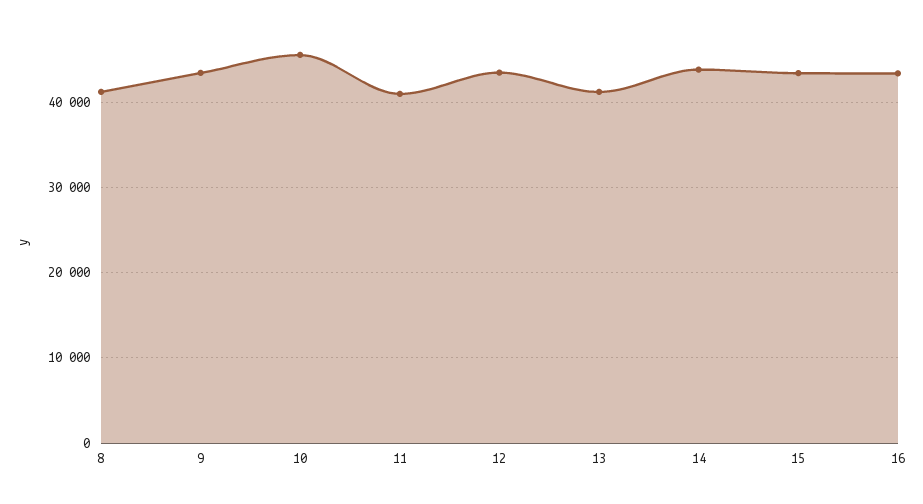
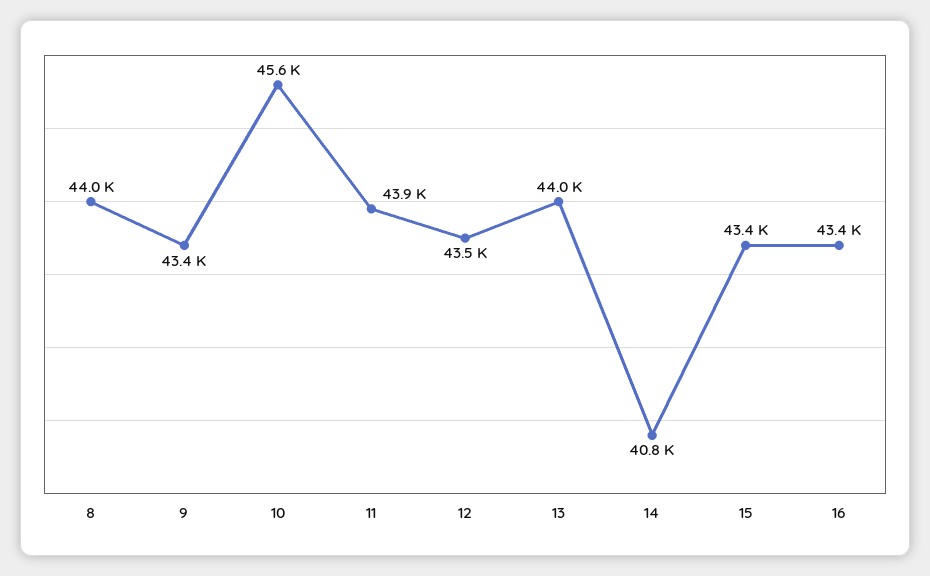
8: 41000 -> 44000
11: 41000 -> 43900
13: 41000 -> 44000
14: 44000 -> 40800

